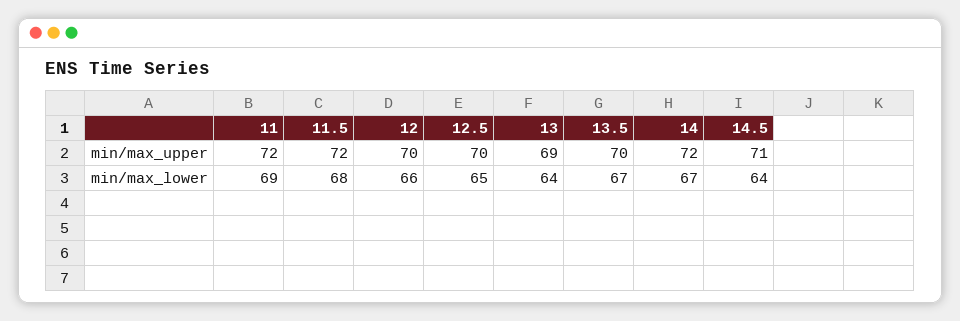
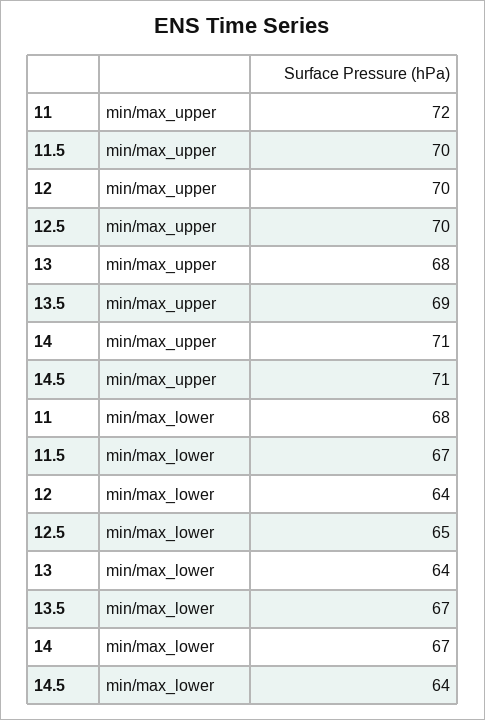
11.5, min/max_upper: 72 -> 70
13, min/max_upper: 69 -> 68
13.5, min/max_upper: 70 -> 69
14, min/max_upper: 72 -> 71
11, min/max_lower: 69 -> 68
11.5, min/max_lower: 68 -> 67
12, min/max_lower: 66 -> 64

